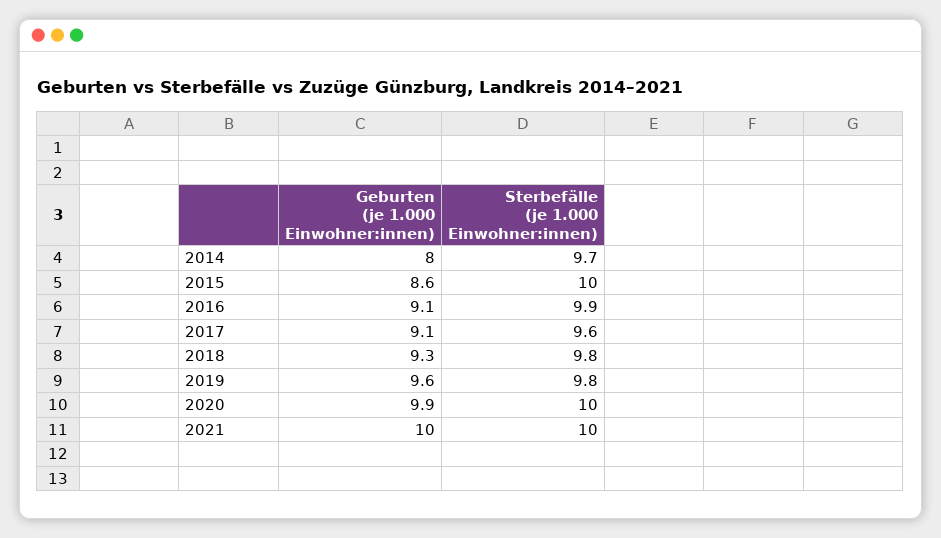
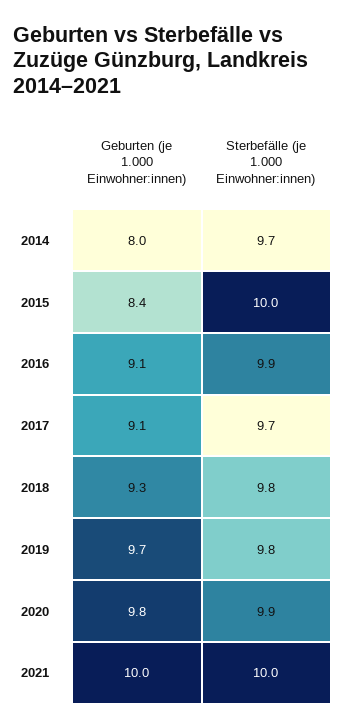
Geburten (je 1.000 Einwohner:innen), 2015: 8.6 -> 8.4
Sterbefälle (je 1.000 Einwohner:innen), 2017: 9.6 -> 9.7
Geburten (je 1.000 Einwohner:innen), 2019: 9.6 -> 9.7
Geburten (je 1.000 Einwohner:innen), 2020: 9.9 -> 9.8
Sterbefälle (je 1.000 Einwohner:innen), 2020: 10 -> 9.9

